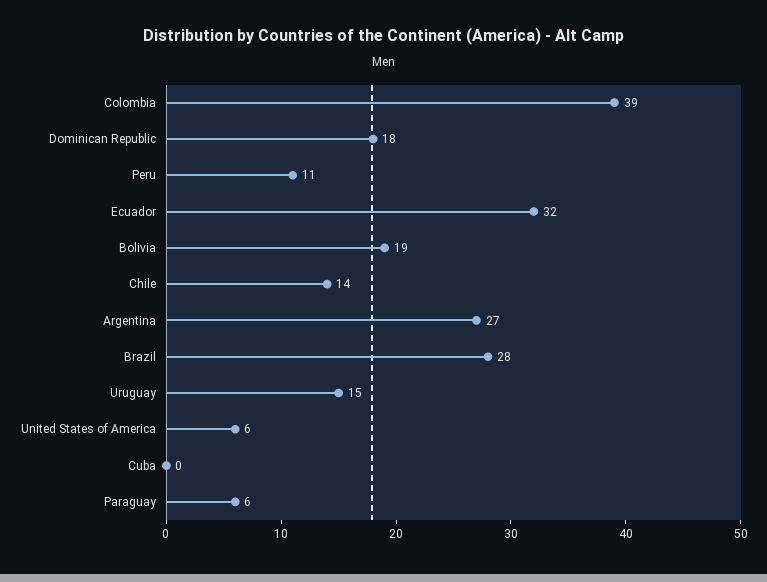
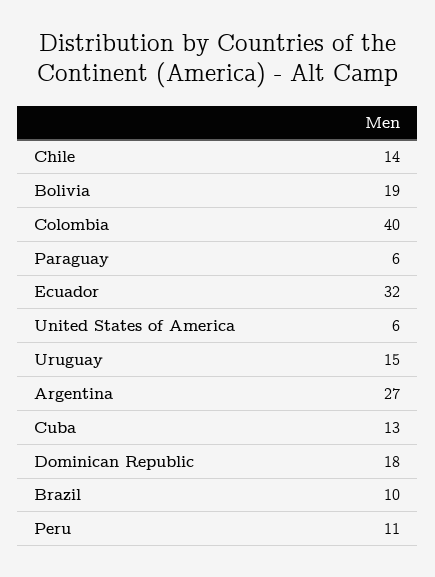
Colombia: 39 -> 40
Brazil: 28 -> 10
Cuba: 0 -> 13

